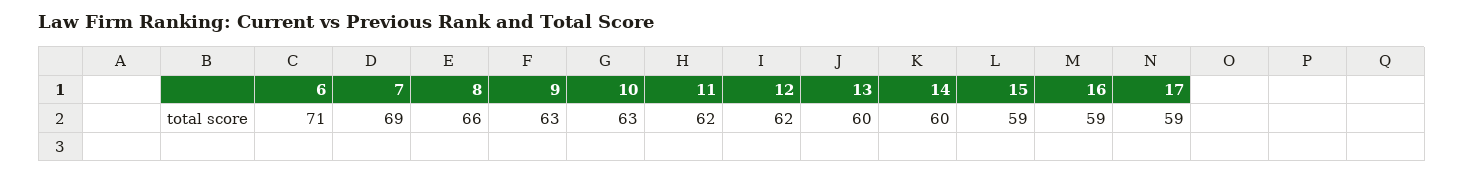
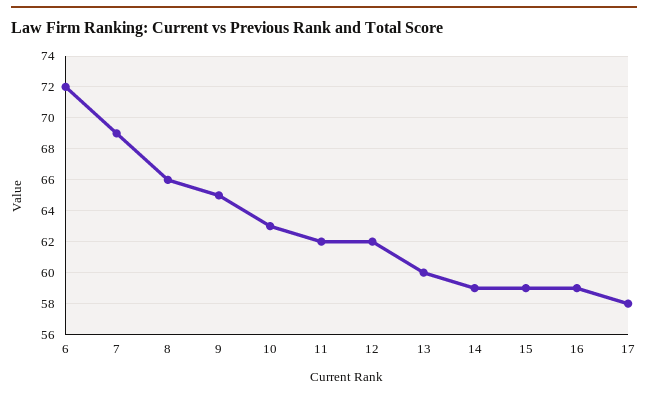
6: 71 -> 72
9: 63 -> 65
14: 60 -> 59
17: 59 -> 58

